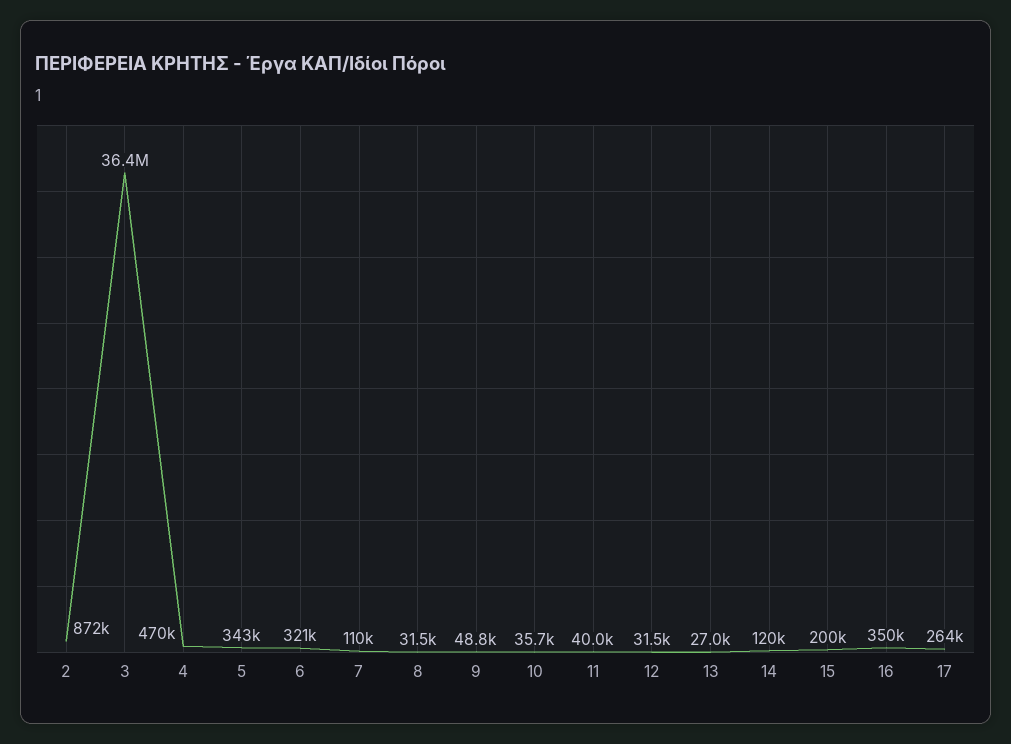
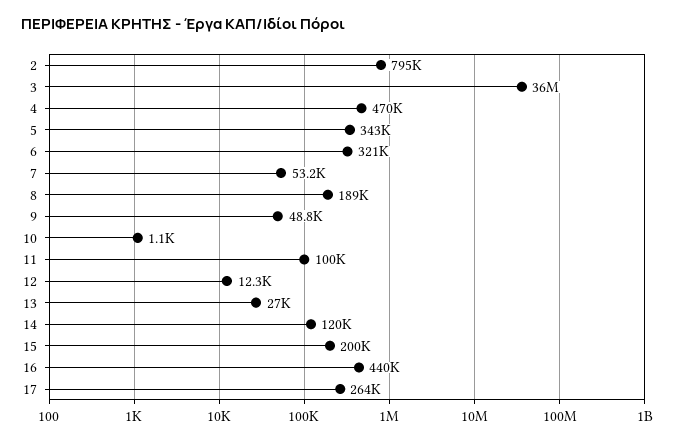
2: 872000 -> 795000
3: 36400000 -> 36000000
7: 110000 -> 53200
8: 31500 -> 189000
10: 35700 -> 1100
11: 40000 -> 100000
12: 31500 -> 12300
16: 350000 -> 440000

